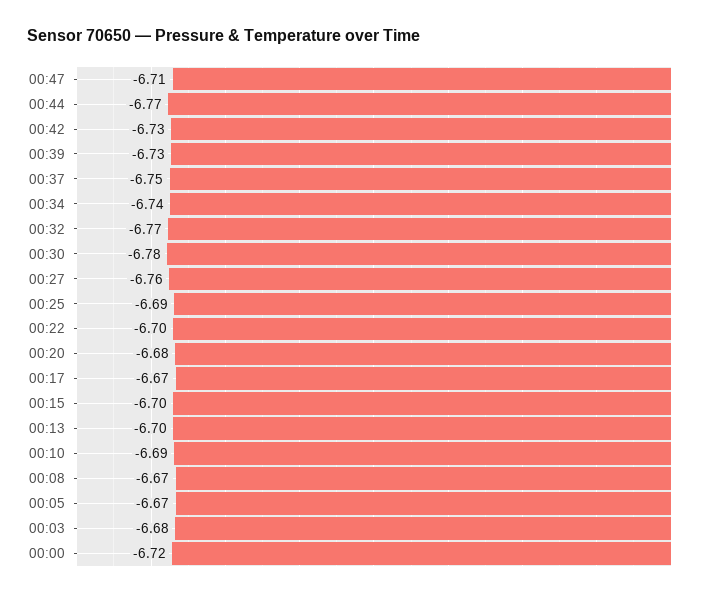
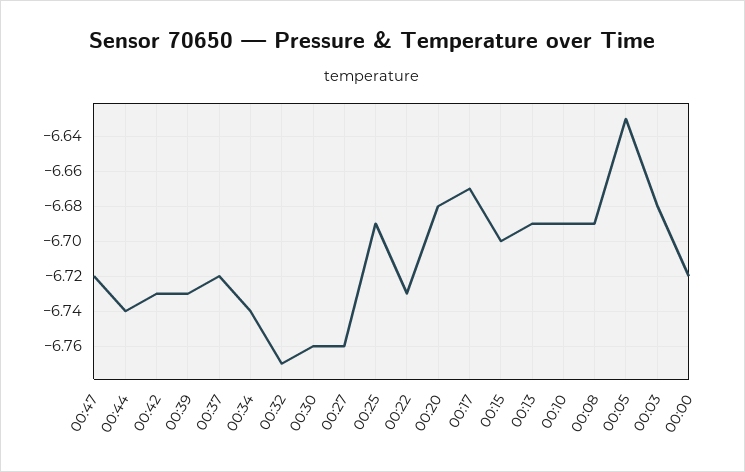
00:47: -6.71 -> -6.72
00:44: -6.77 -> -6.74
00:37: -6.75 -> -6.72
00:30: -6.78 -> -6.76
00:22: -6.7 -> -6.73
00:13: -6.7 -> -6.69
00:08: -6.67 -> -6.69
00:05: -6.67 -> -6.63

